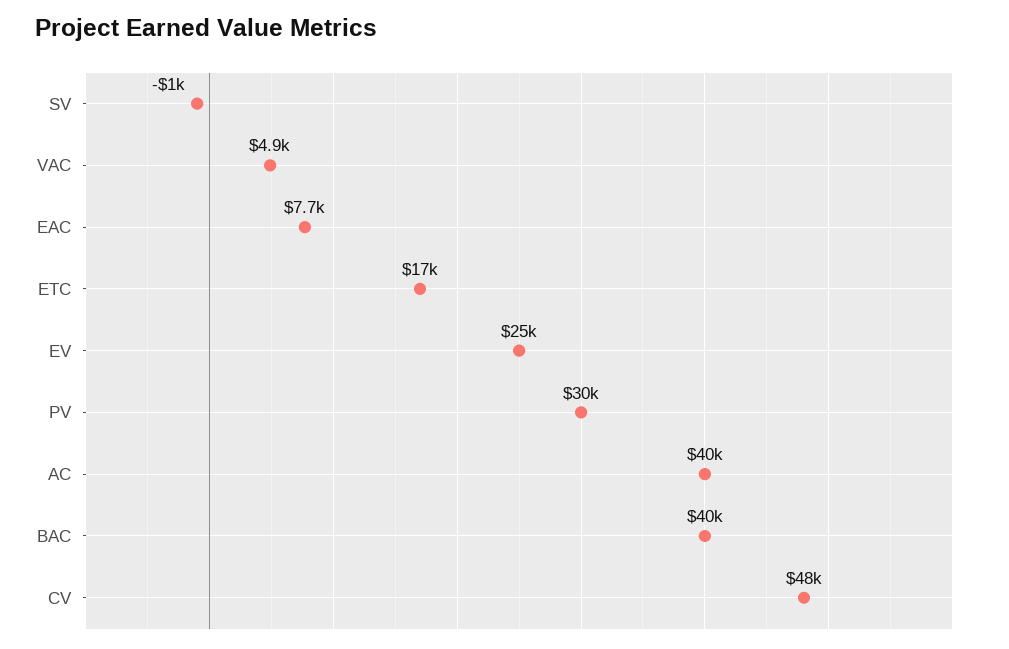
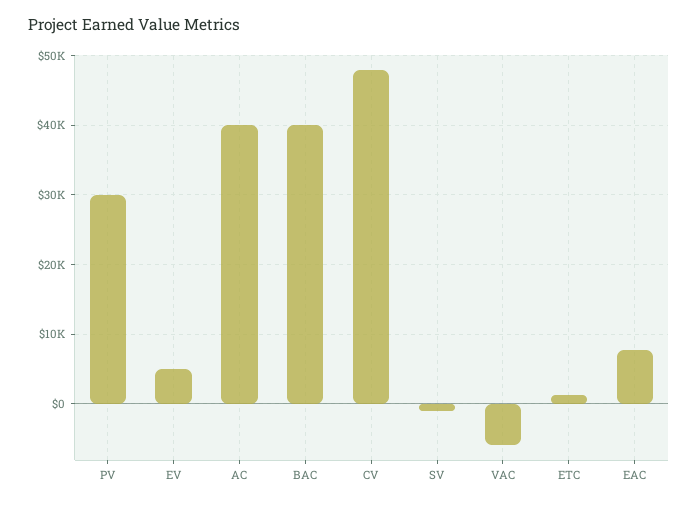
VAC: 4900 -> -6000
ETC: 17000 -> 1000
EV: 25000 -> 5000

